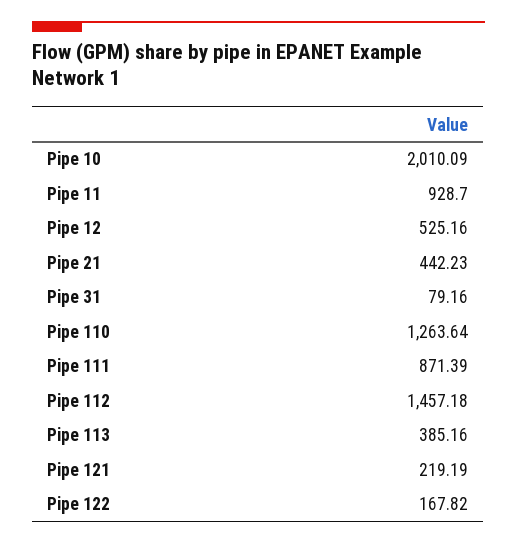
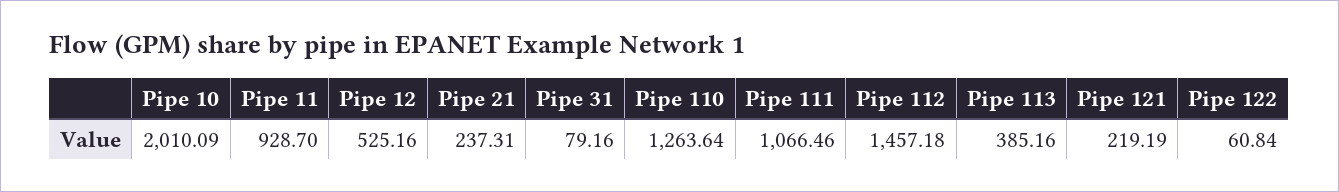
Pipe 21: 442.23 -> 237.31
Pipe 111: 871.39 -> 1066.46
Pipe 122: 167.82 -> 60.84

